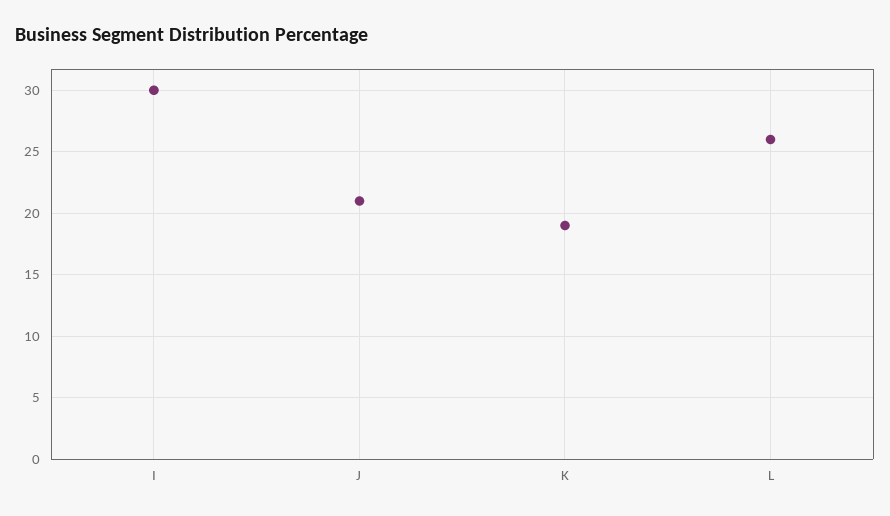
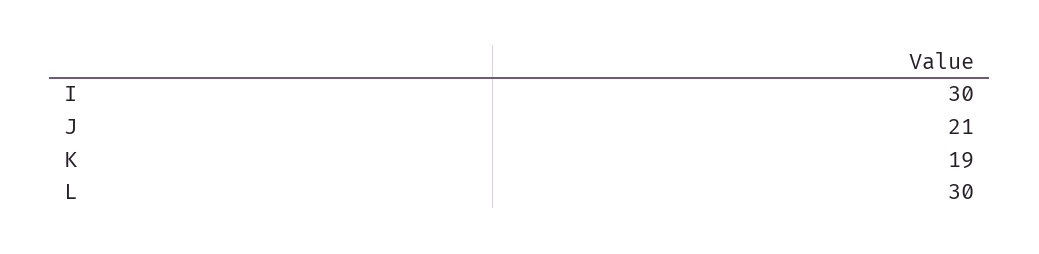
L: 26 -> 30

